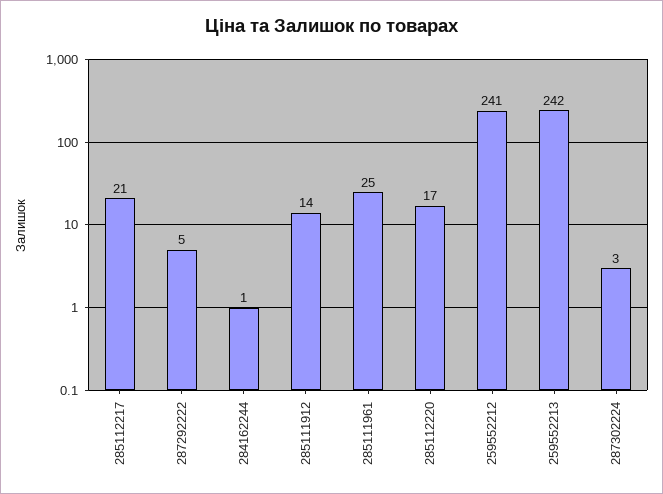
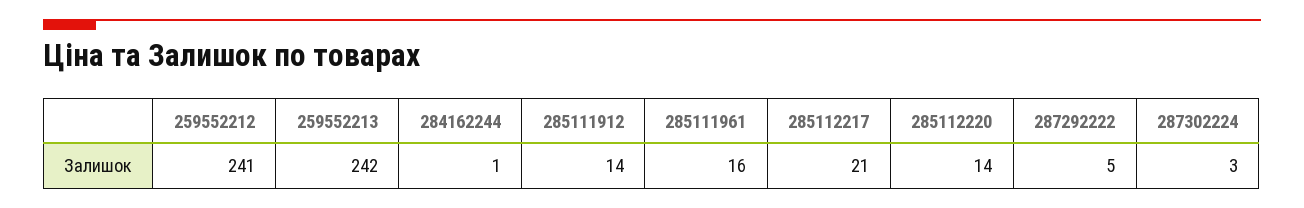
285111961: 25 -> 16
285112220: 17 -> 14

